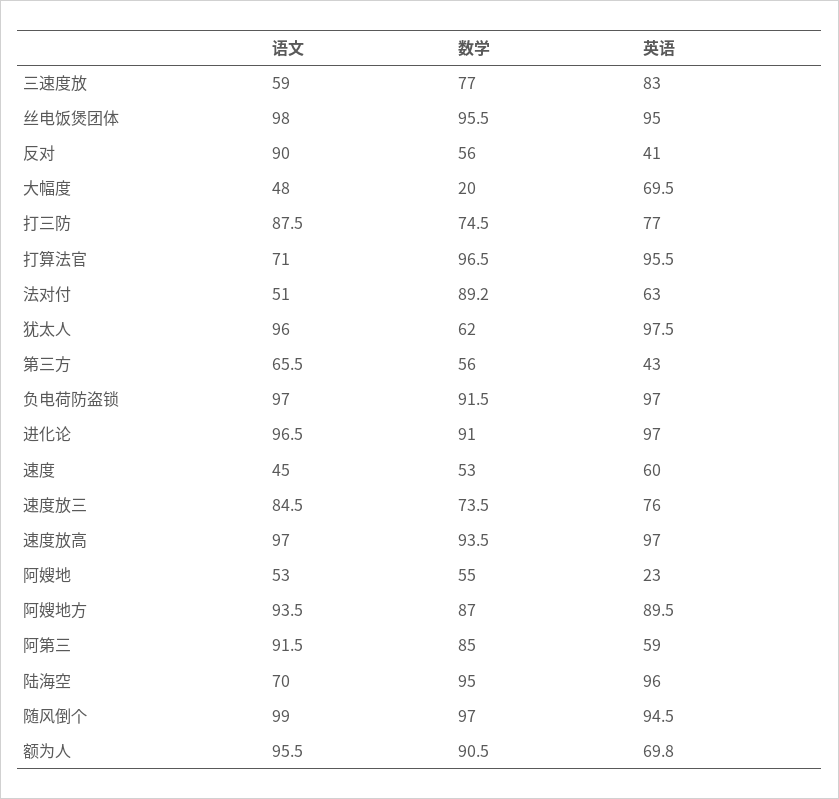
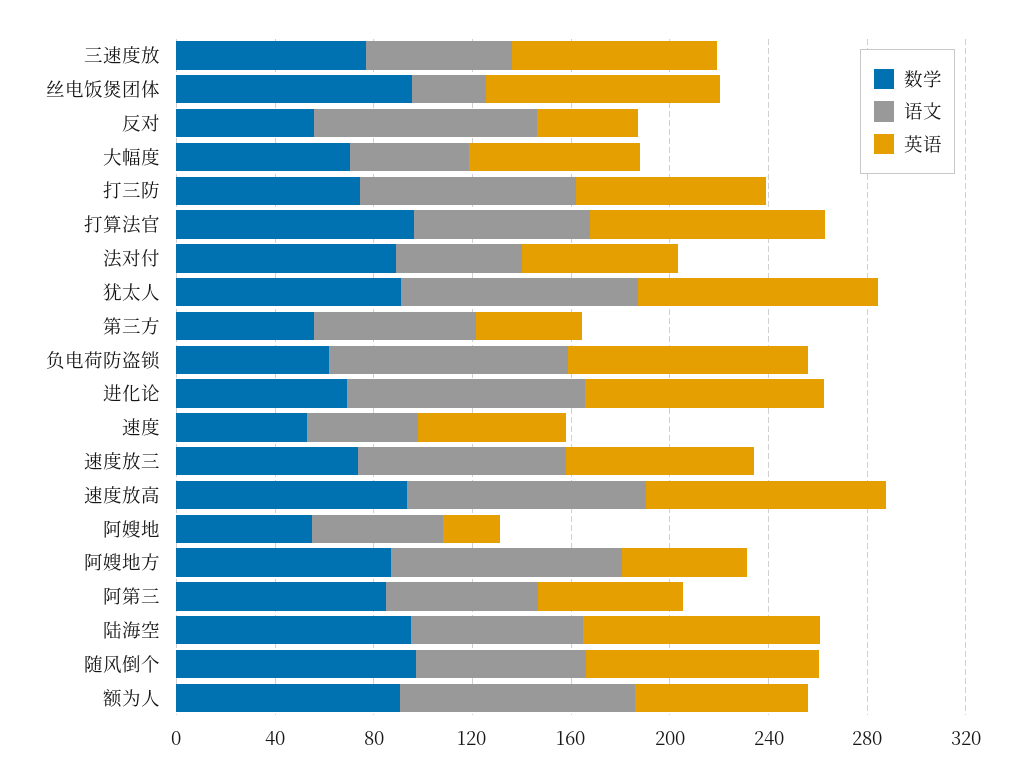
语文, 丝电饭煲团体: 98 -> 30
数学, 大幅度: 20 -> 70
数学, 犹太人: 62 -> 90
数学, 负电荷防盗锁: 91.5 -> 60
数学, 进化论: 91 -> 70
英语, 阿嫂地方: 89.5 -> 50
语文, 阿第三: 91.5 -> 60
语文, 随风倒个: 99 -> 70

